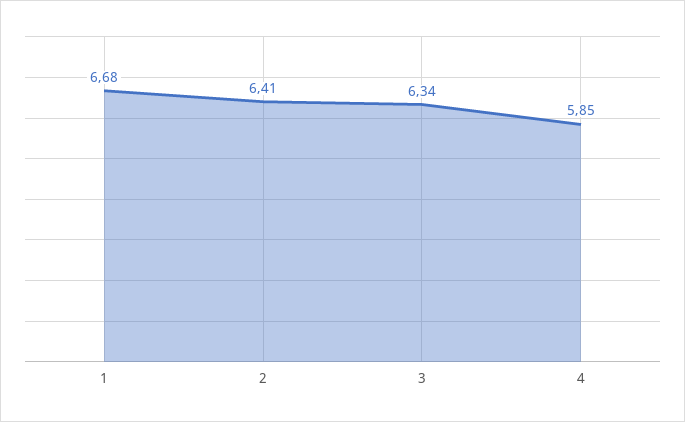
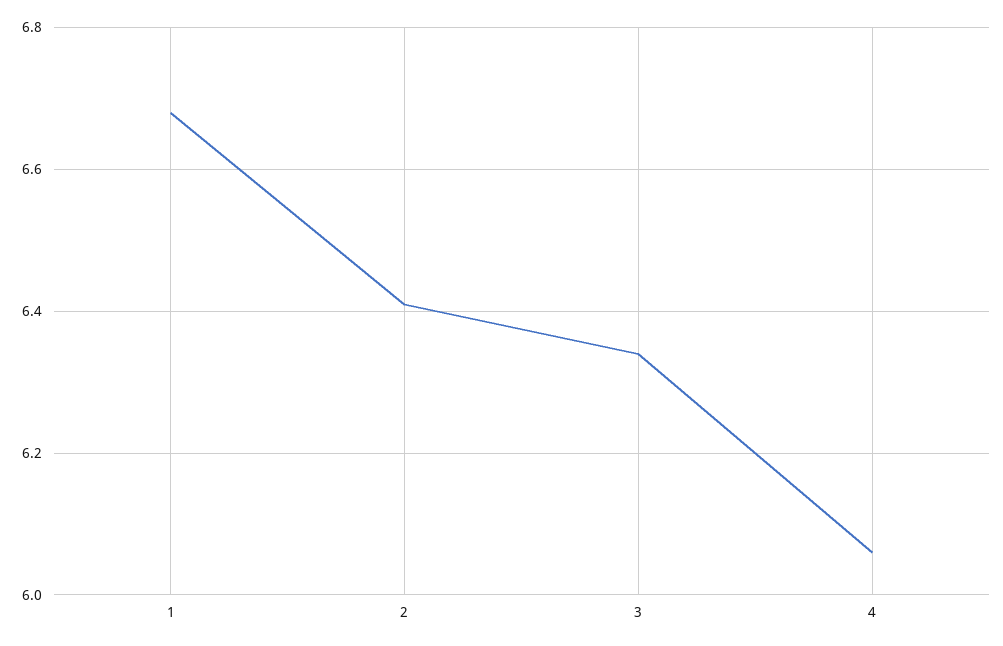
4: 5.85 -> 6.05

